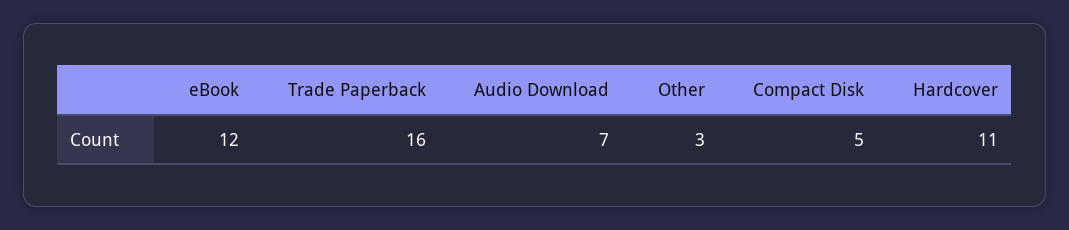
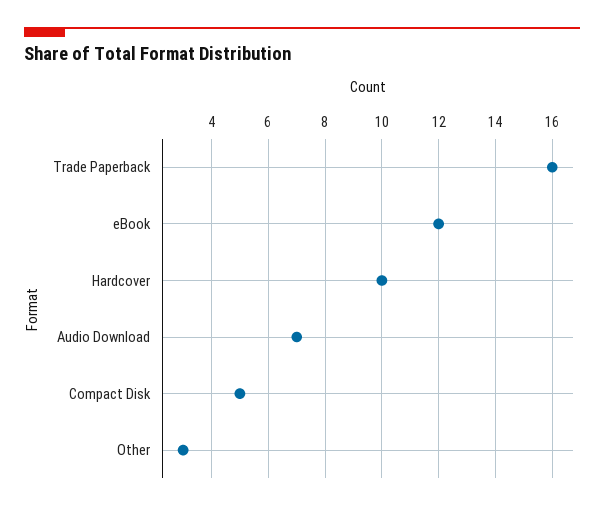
Hardcover: 11 -> 10

